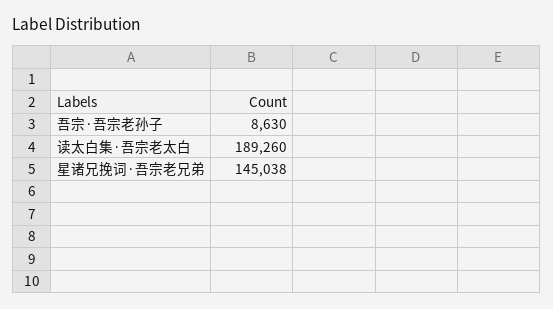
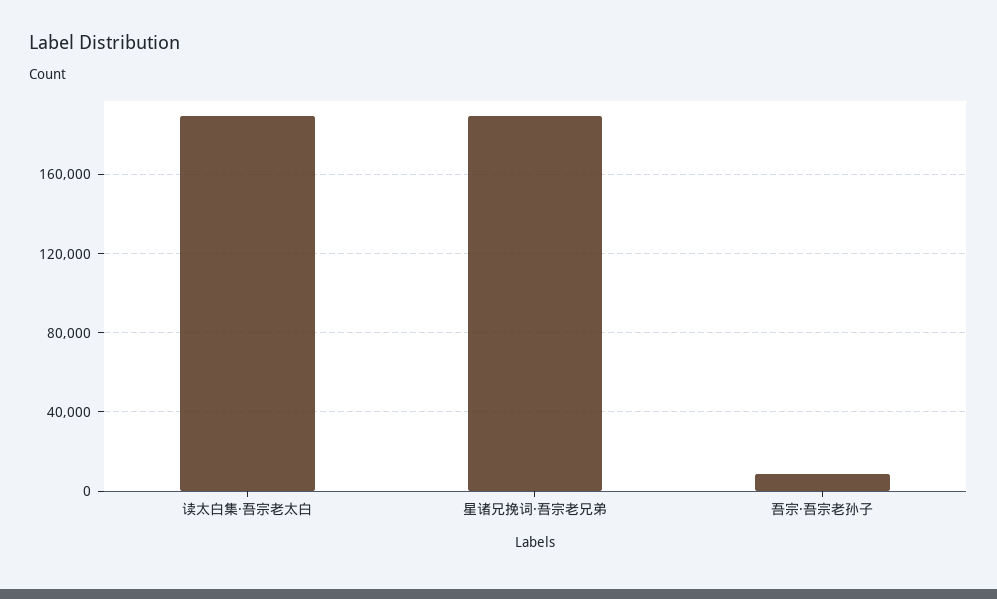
星诸兄挽词·吾宗老兄弟: 145038 -> 190000

